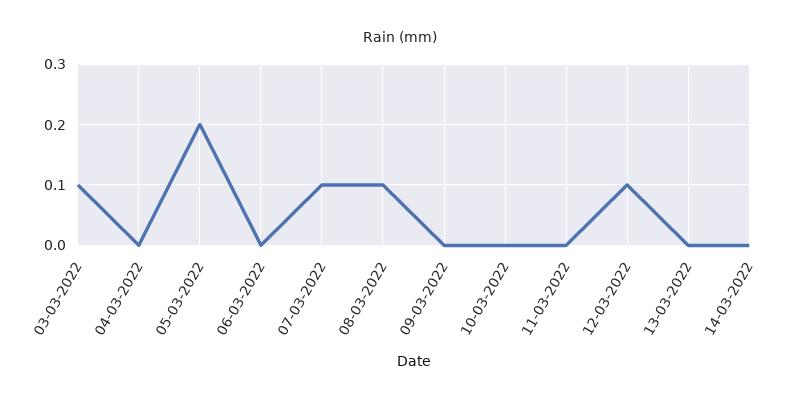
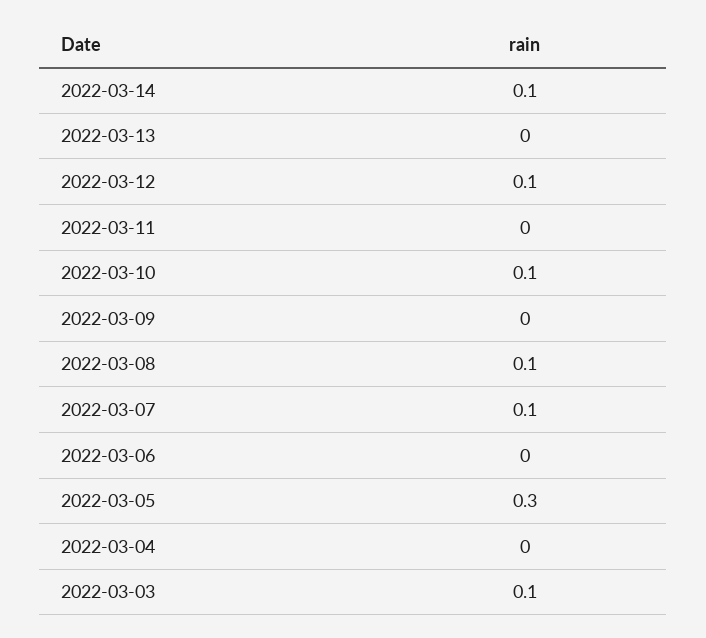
05-03-2022: 0.2 -> 0.3
10-03-2022: 0 -> 0.1
14-03-2022: 0 -> 0.1

